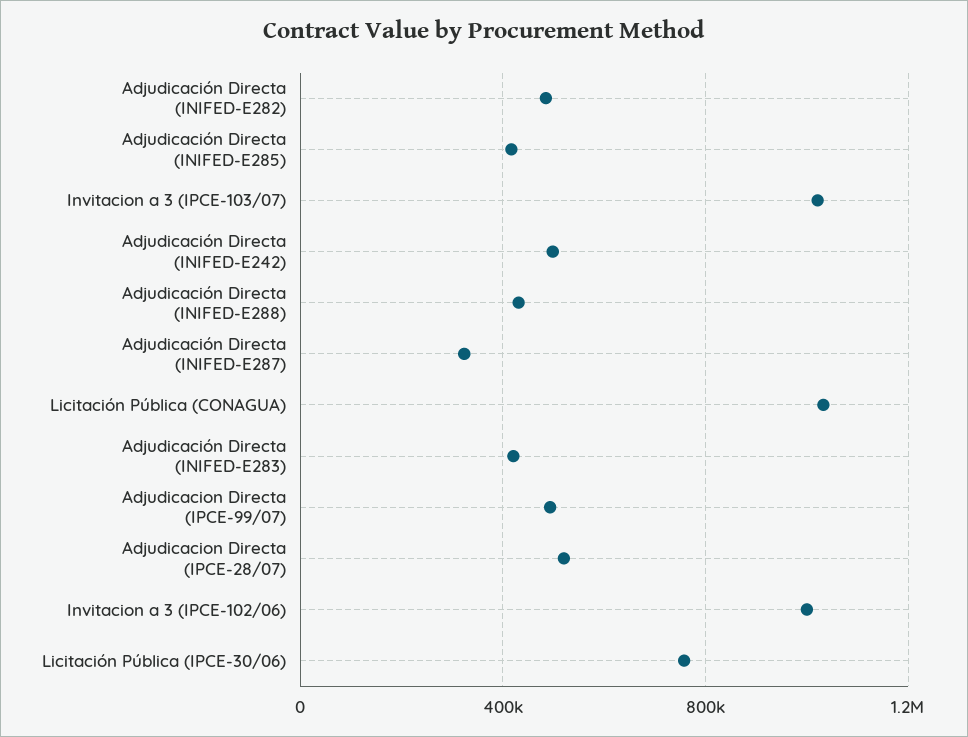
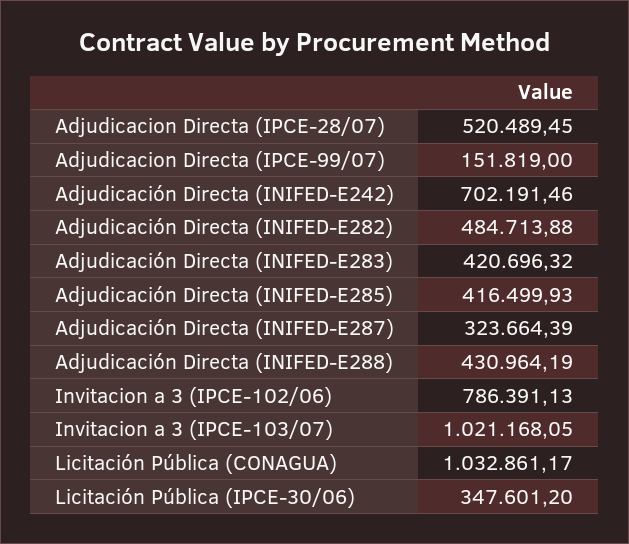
Adjudicación Directa (INIFED-E242): 500000 -> 702191.46
Adjudicacion Directa (IPCE-99/07): 500000 -> 151819
Invitacion a 3 (IPCE-102/06): 1000000 -> 786391.13
Licitación Pública (IPCE-30/06): 750000 -> 347601.2

